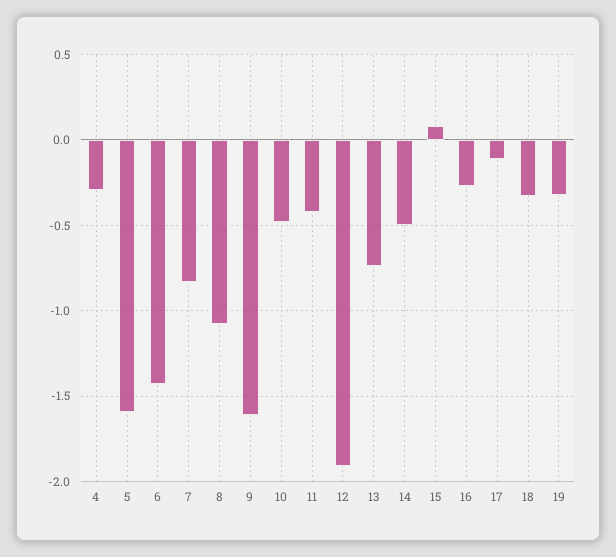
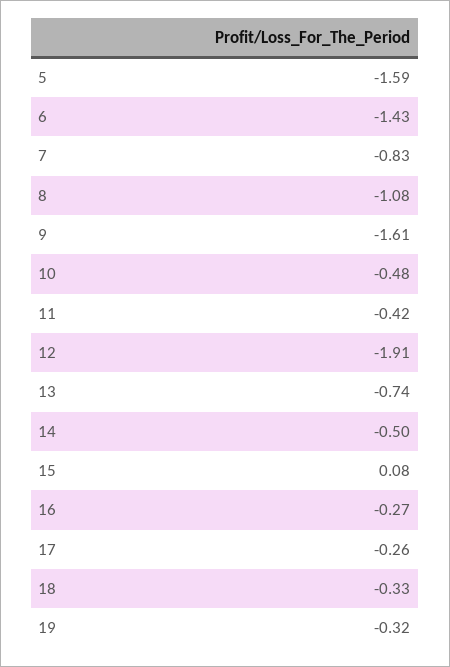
4: -0.3 -> none
17: -0.1 -> -0.26

